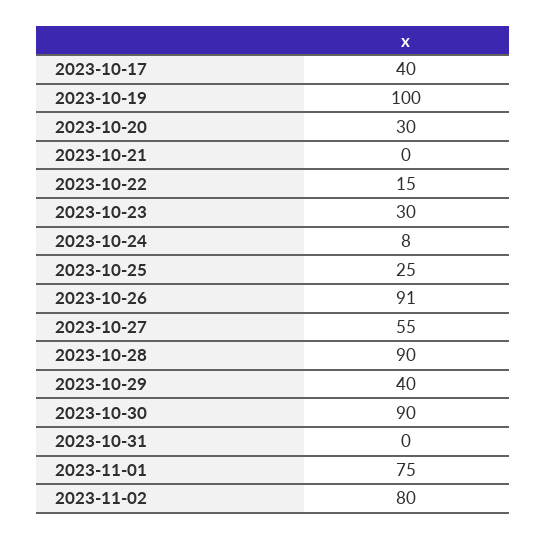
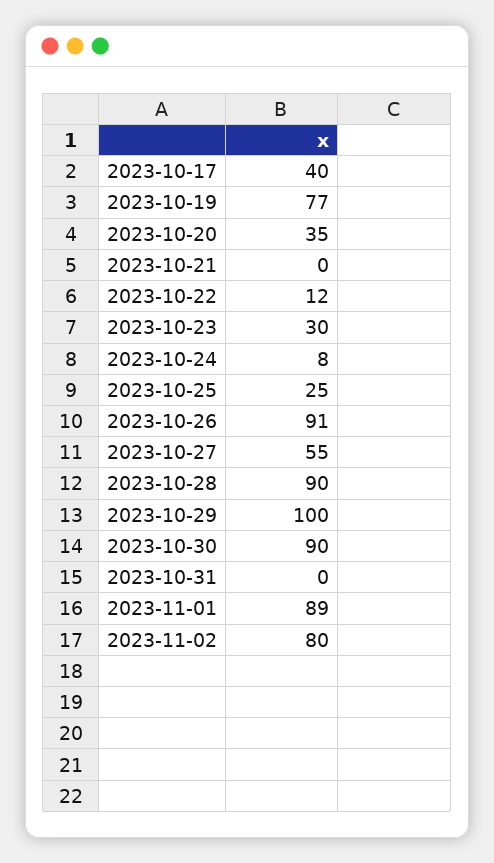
2023-10-19: 100 -> 77
2023-10-20: 30 -> 35
2023-10-22: 15 -> 12
2023-10-29: 40 -> 100
2023-11-01: 75 -> 89

